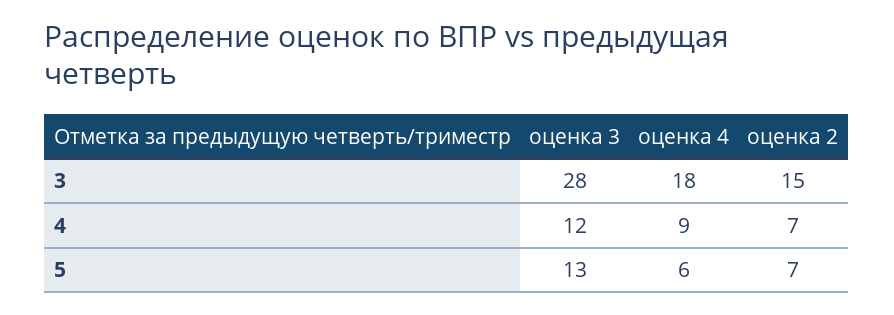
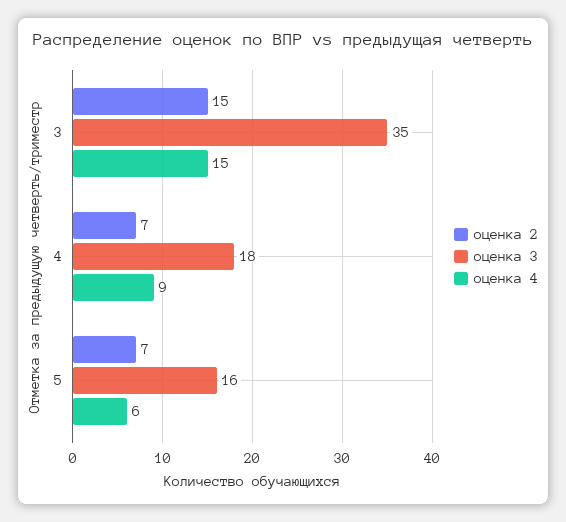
оценка 3, 3: 28 -> 35
оценка 4, 3: 18 -> 15
оценка 3, 4: 12 -> 18
оценка 3, 5: 13 -> 16

